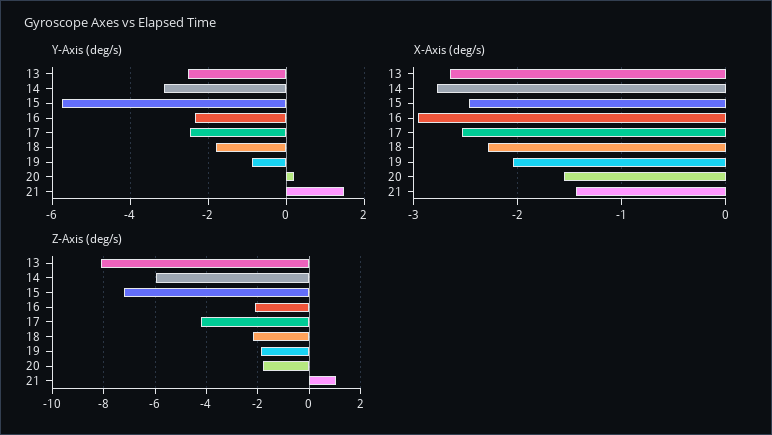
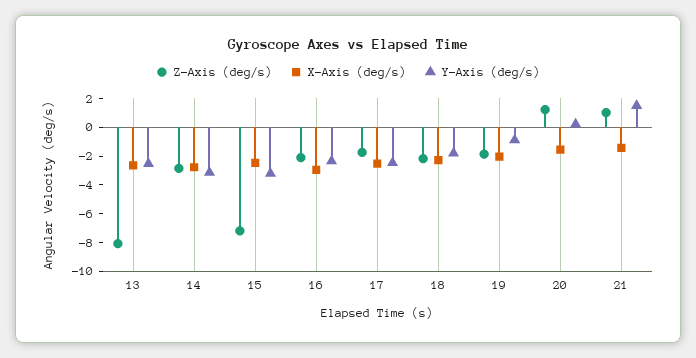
Y-Axis (deg/s), 15: -5.8 -> -3
Z-Axis (deg/s), 14: -6 -> -3
Z-Axis (deg/s), 17: -4.25 -> -2
Z-Axis (deg/s), 20: -1.75 -> 1

